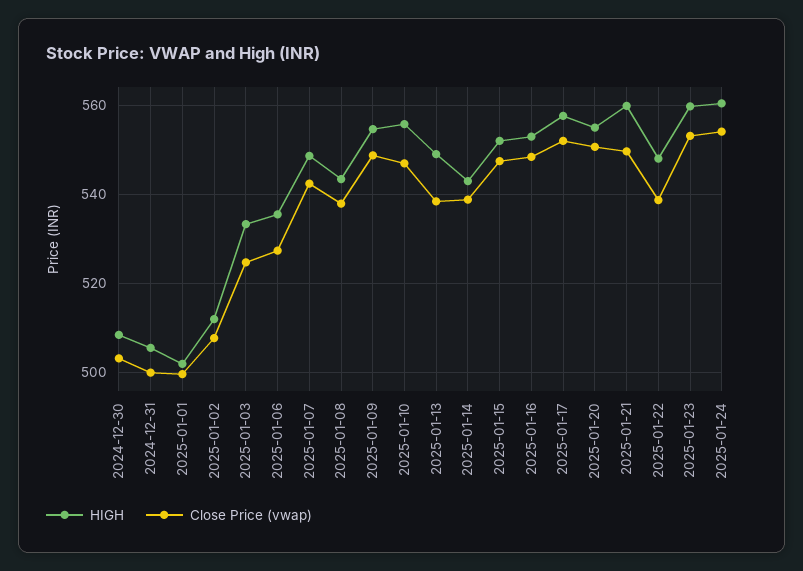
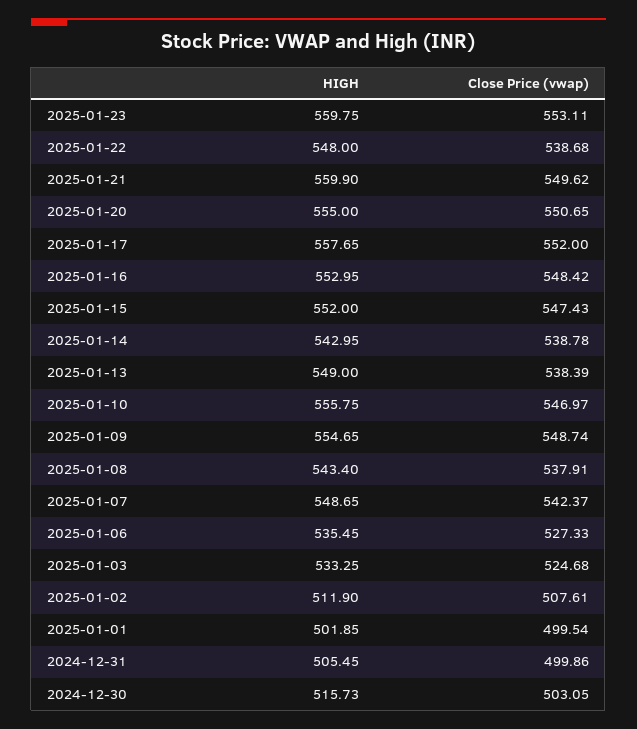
HIGH, 2024-12-30: 508 -> 515.73
HIGH, 2025-01-24: 560 -> none
Close Price (vwap), 2025-01-24: 554 -> none

